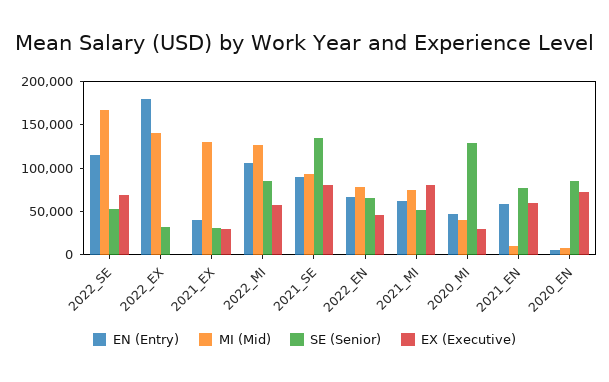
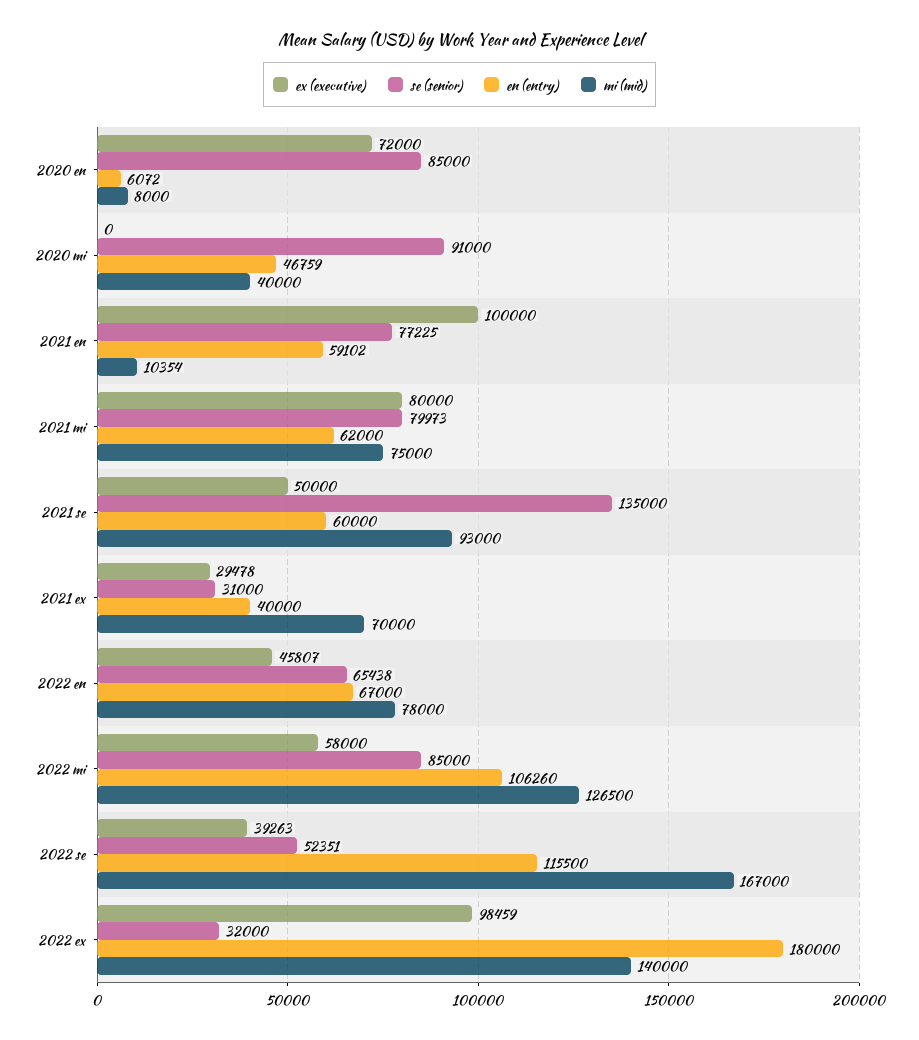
EX (Executive), 2022_SE: 70000 -> 39263
EX (Executive), 2022_EX: 0 -> 98459
MI (Mid), 2021_EX: 130000 -> 70000
EN (Entry), 2021_SE: 90000 -> 60000
EX (Executive), 2021_SE: 80000 -> 50000
SE (Senior), 2021_MI: 50000 -> 79973
SE (Senior), 2020_MI: 130000 -> 91000
EX (Executive), 2020_MI: 30000 -> 0
EX (Executive), 2021_EN: 60000 -> 100000

